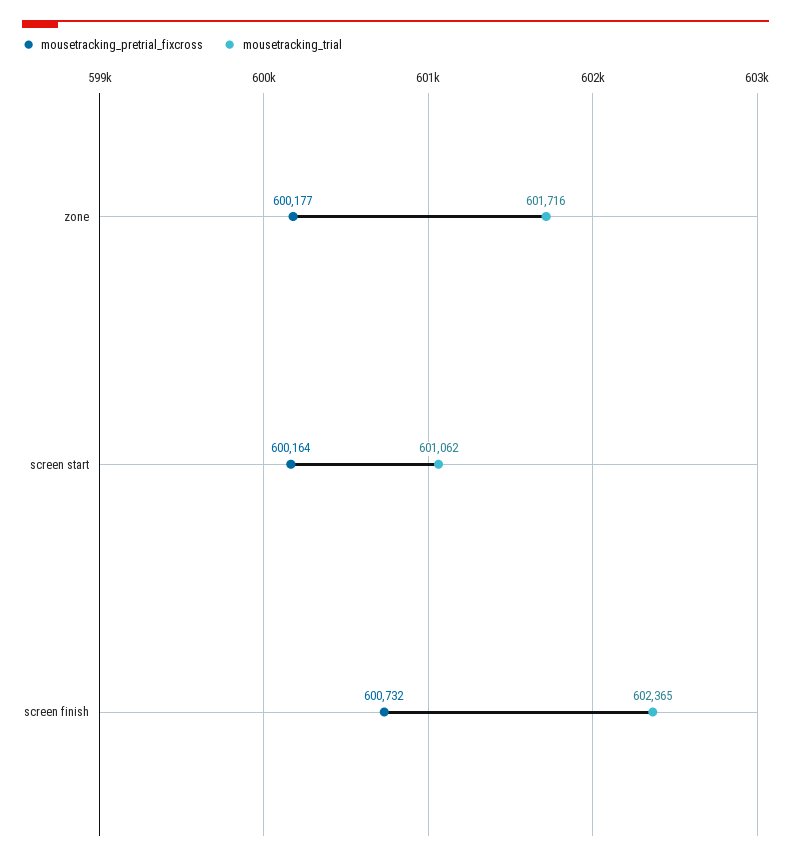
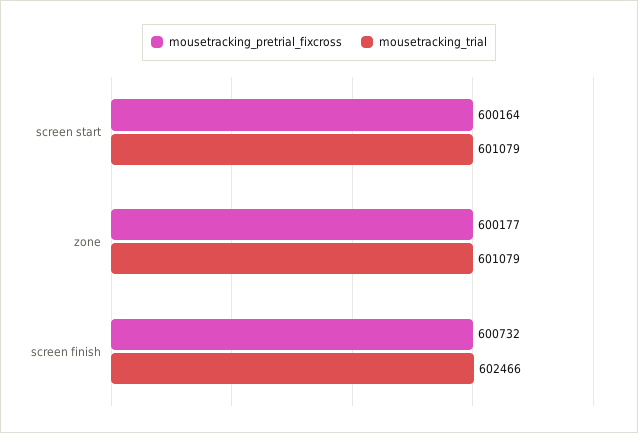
mousetracking_trial, zone: 601716 -> 601079
mousetracking_trial, screen start: 601062 -> 601079
mousetracking_trial, screen finish: 602365 -> 602466

